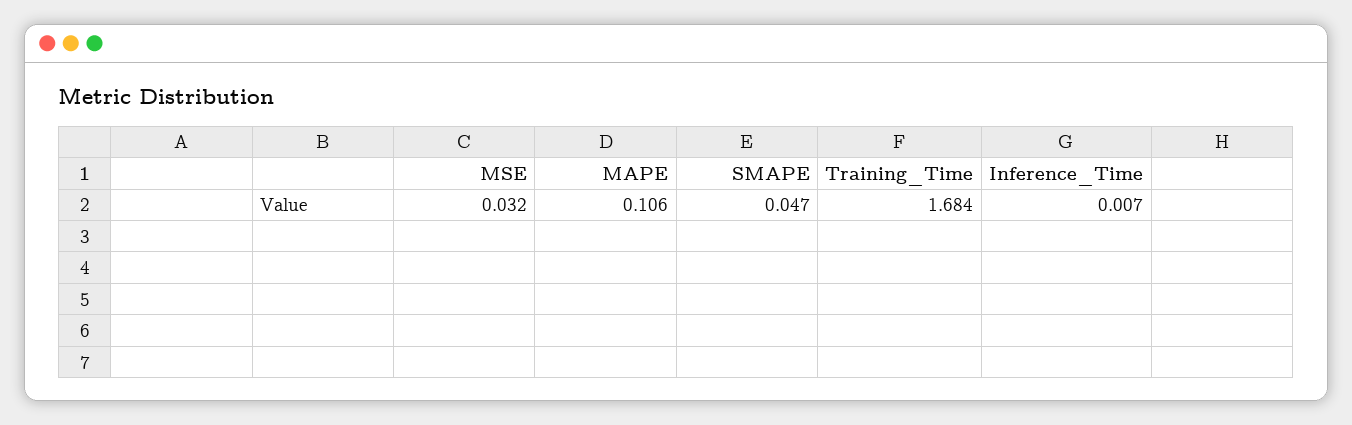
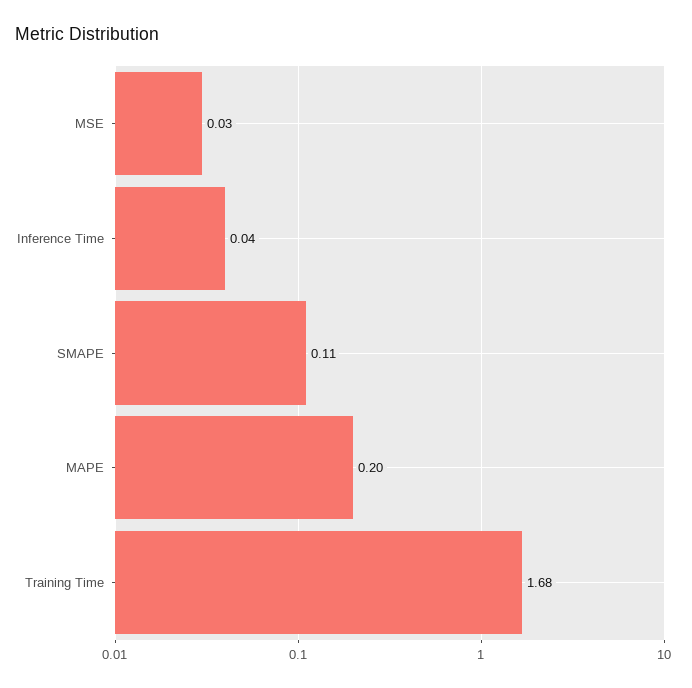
MAPE: 0.106 -> 0.2
SMAPE: 0.047 -> 0.11
Inference_Time: 0.007 -> 0.04

